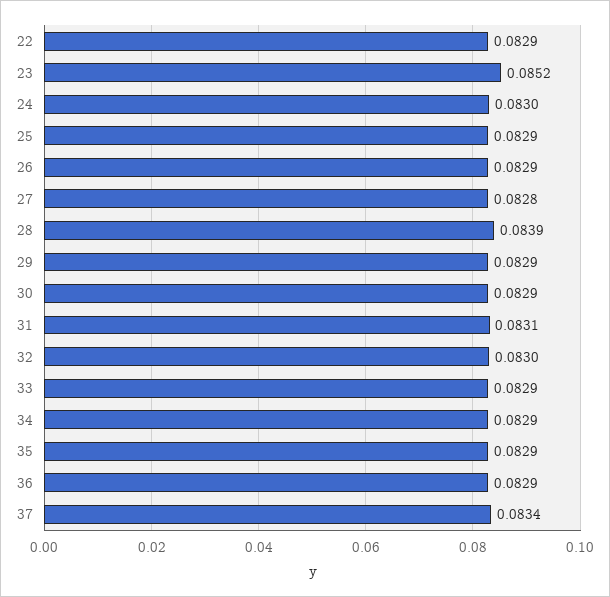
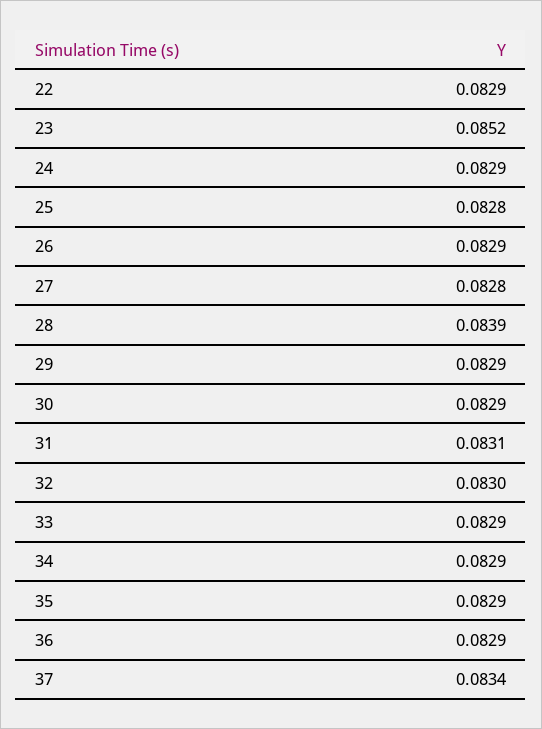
24: 0.083 -> 0.0829
25: 0.0829 -> 0.0828

